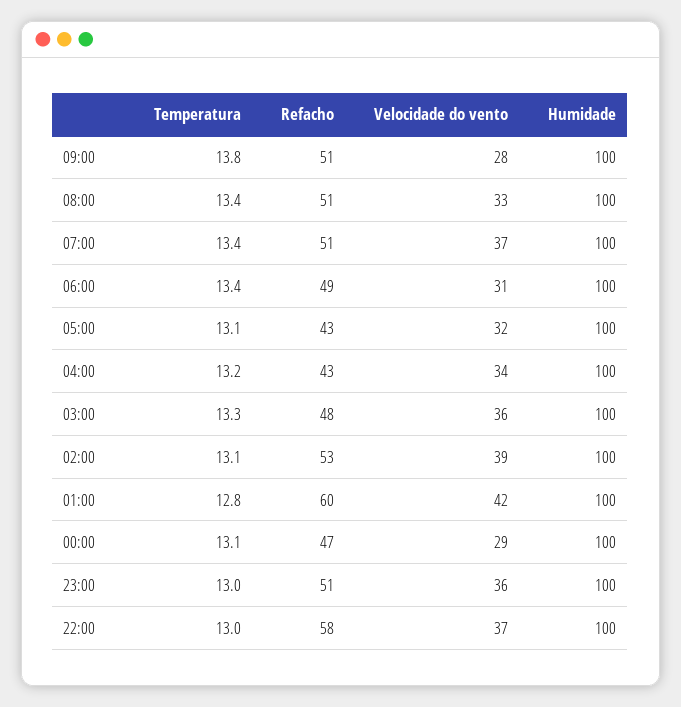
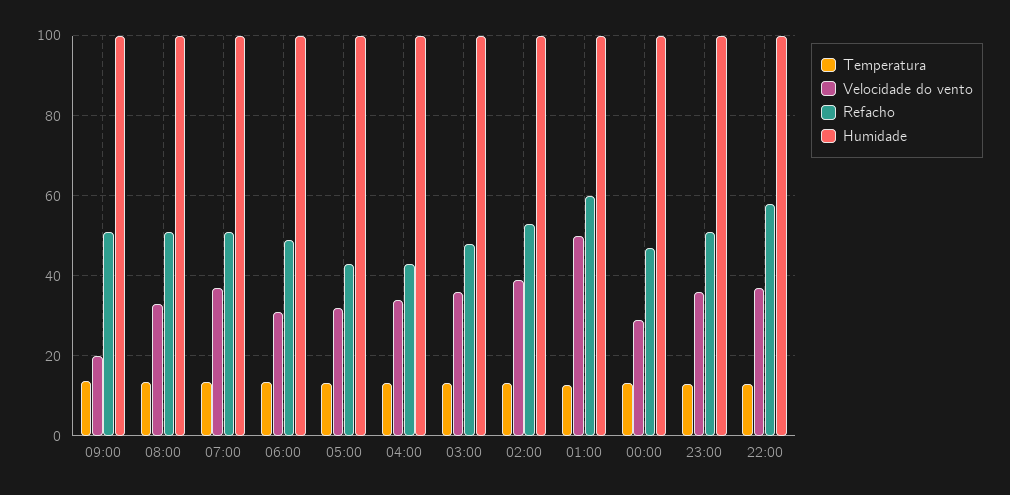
Velocidade do vento, 09:00: 28 -> 20
Velocidade do vento, 01:00: 42 -> 50

